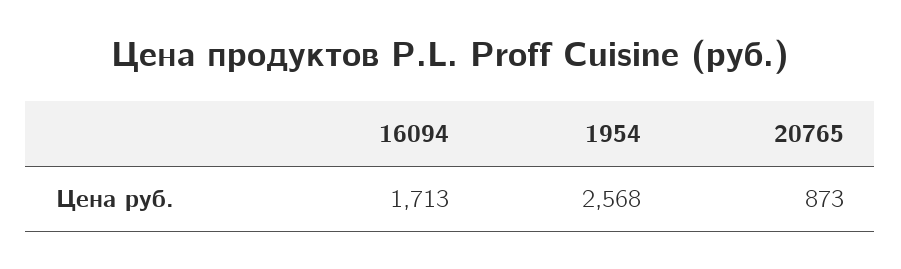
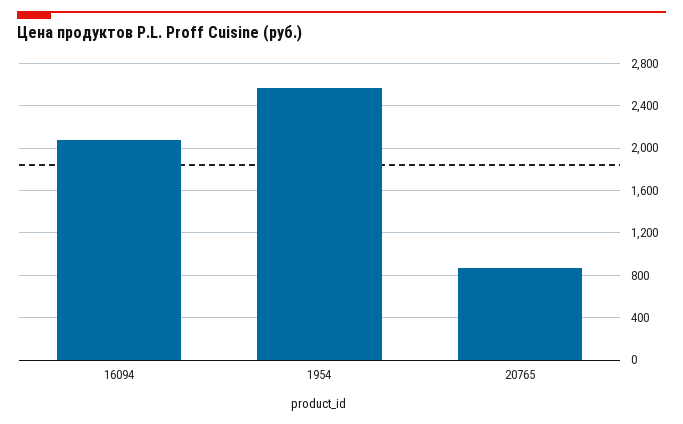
16094: 1713 -> 2100

